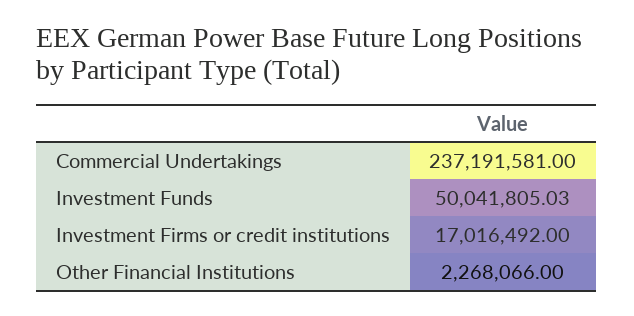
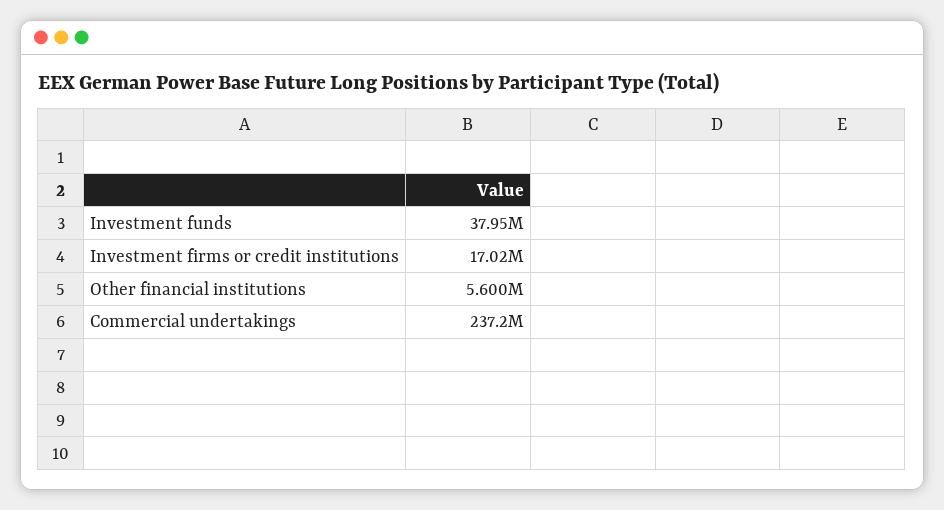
Investment Funds: 50041805.03 -> 37950000
Other Financial Institutions: 2268066 -> 5600000

